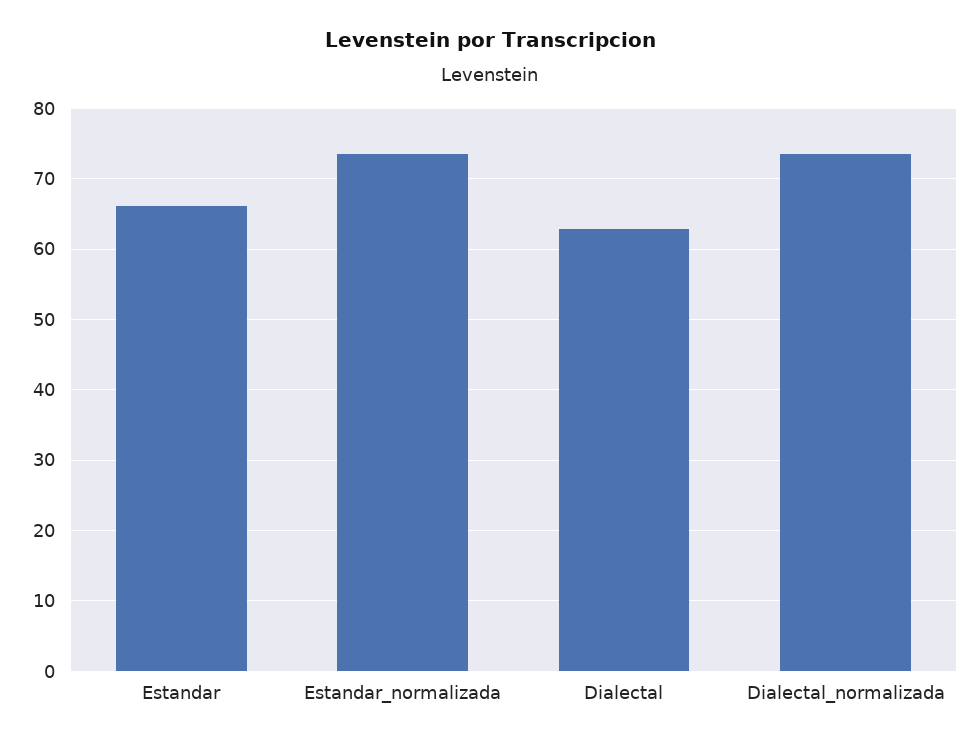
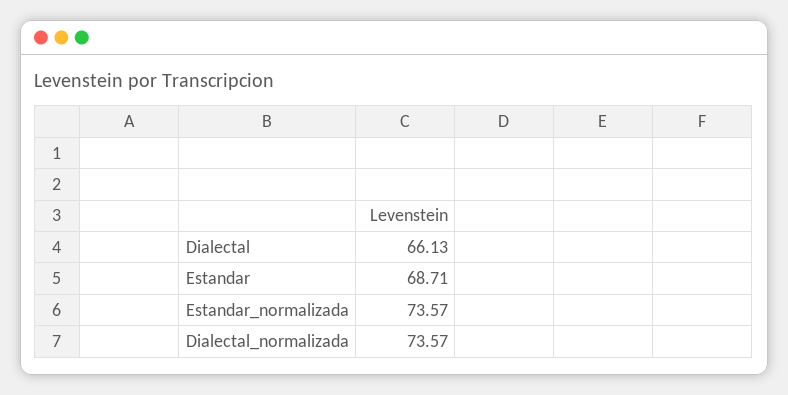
Estandar: 66 -> 68.71
Dialectal: 63 -> 66.13

